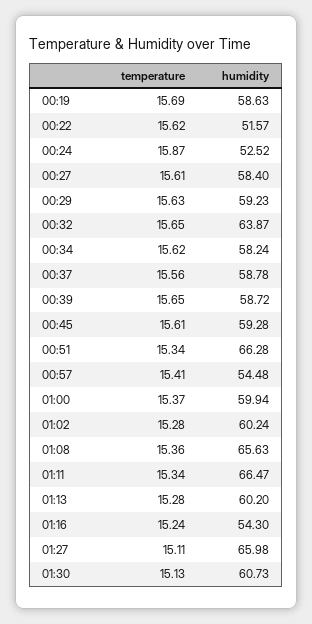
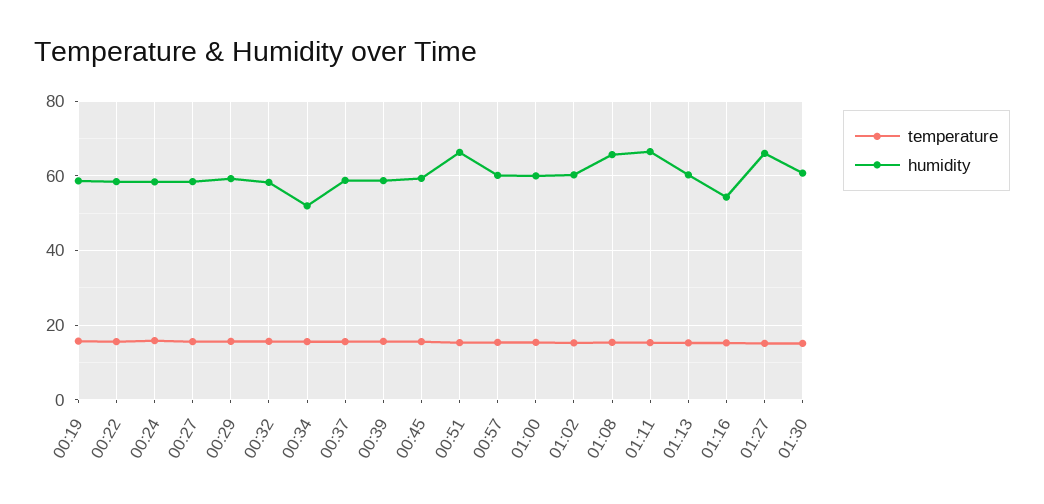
humidity, 00:22: 51.57 -> 58
humidity, 00:24: 52.52 -> 58
humidity, 00:32: 63.87 -> 58
humidity, 00:34: 58.24 -> 52
humidity, 00:57: 54.48 -> 60

